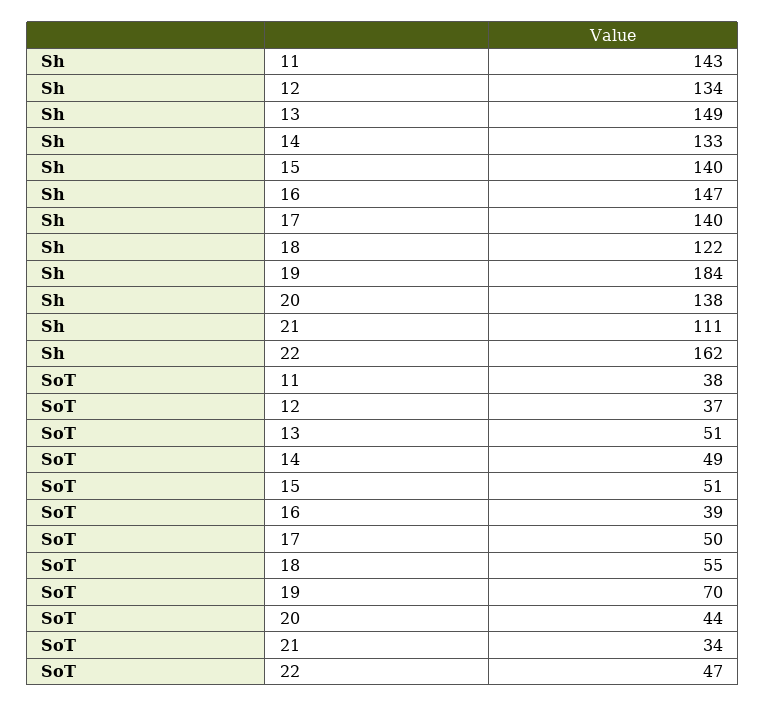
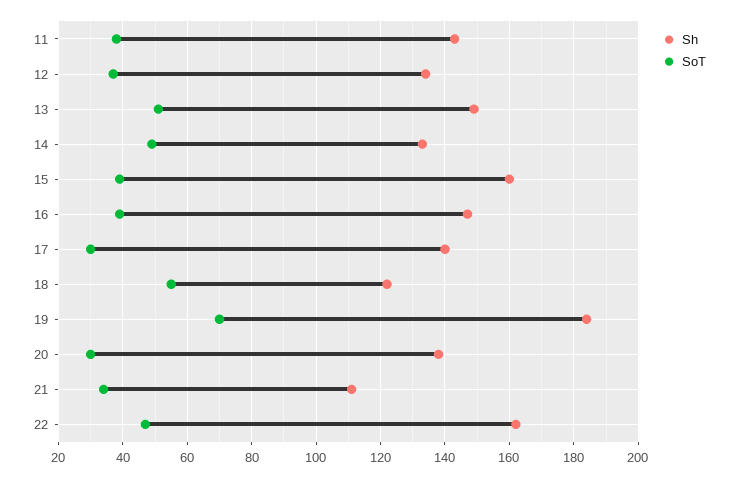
Sh, 15: 140 -> 160
SoT, 15: 51 -> 40
SoT, 17: 50 -> 30
SoT, 20: 44 -> 30

